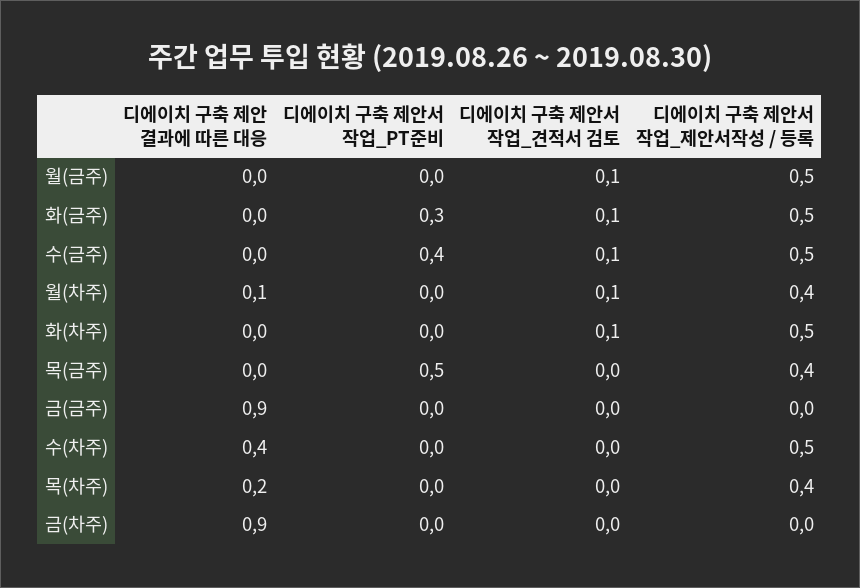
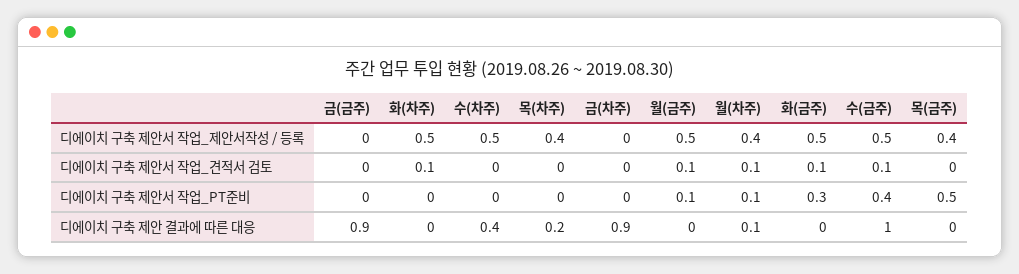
디에이치 구축 제안서 작업_PT준비, 월(금주): 0 -> 0.1
디에이치 구축 제안 결과에 따른 대응, 수(금주): 0 -> 1
디에이치 구축 제안서 작업_PT준비, 월(차주): 0 -> 0.1

